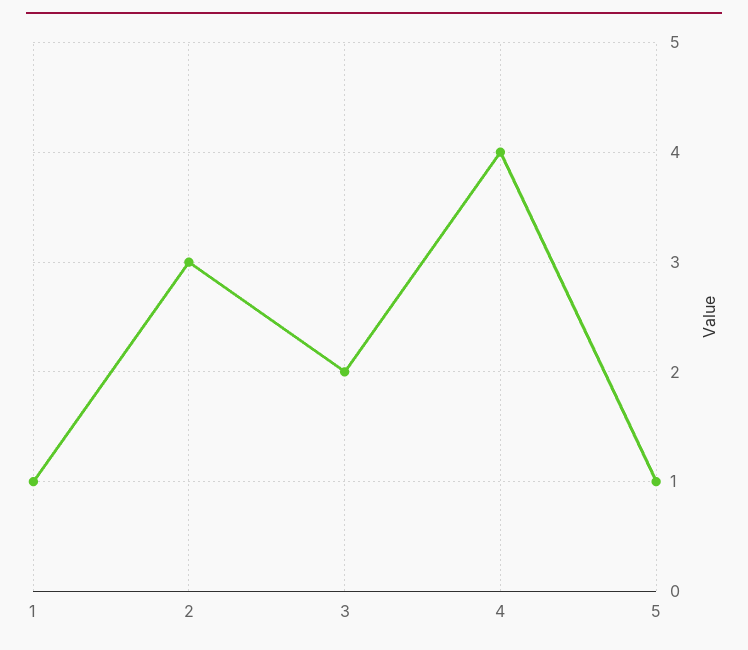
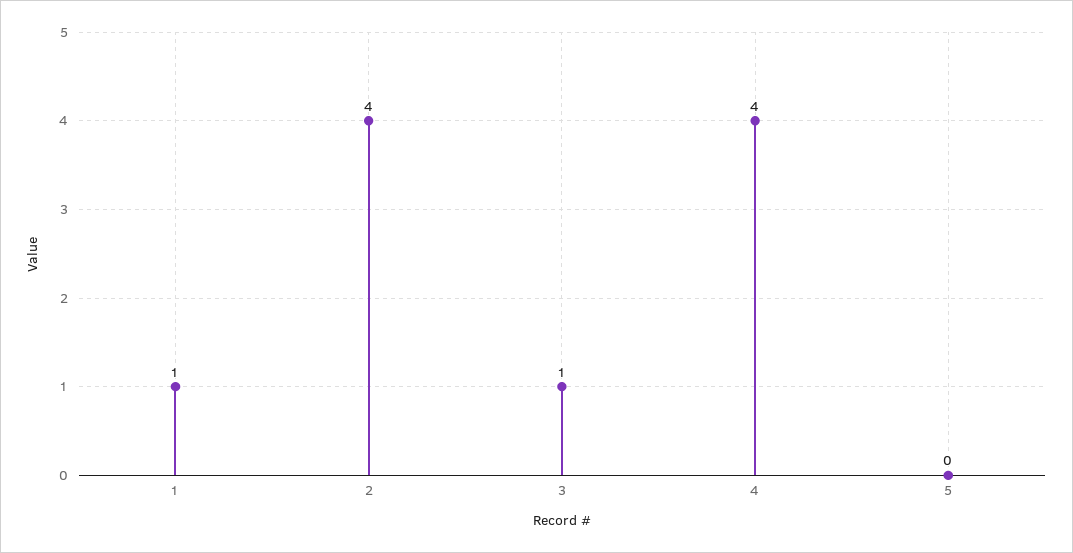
2: 3 -> 4
3: 2 -> 1
5: 1 -> 0

